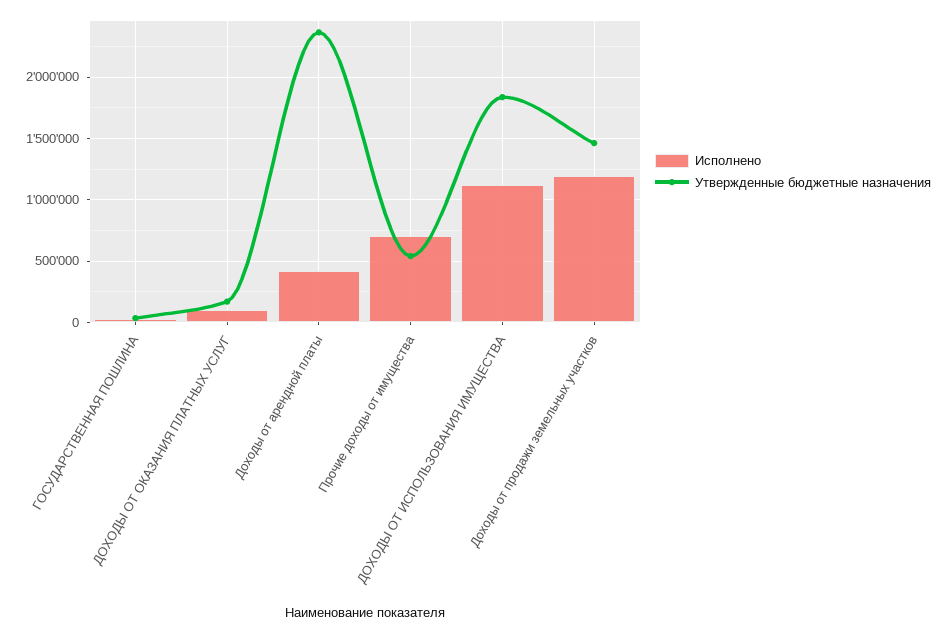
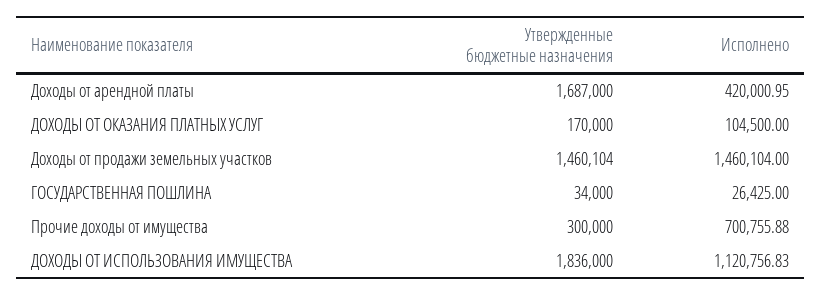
Утвержденные бюджетные назначения, Доходы от арендной платы: 2350000 -> 1687000
Утвержденные бюджетные назначения, Прочие доходы от имущества: 550000 -> 300000
Исполнено, Доходы от продажи земельных участков: 1200000 -> 1460104

